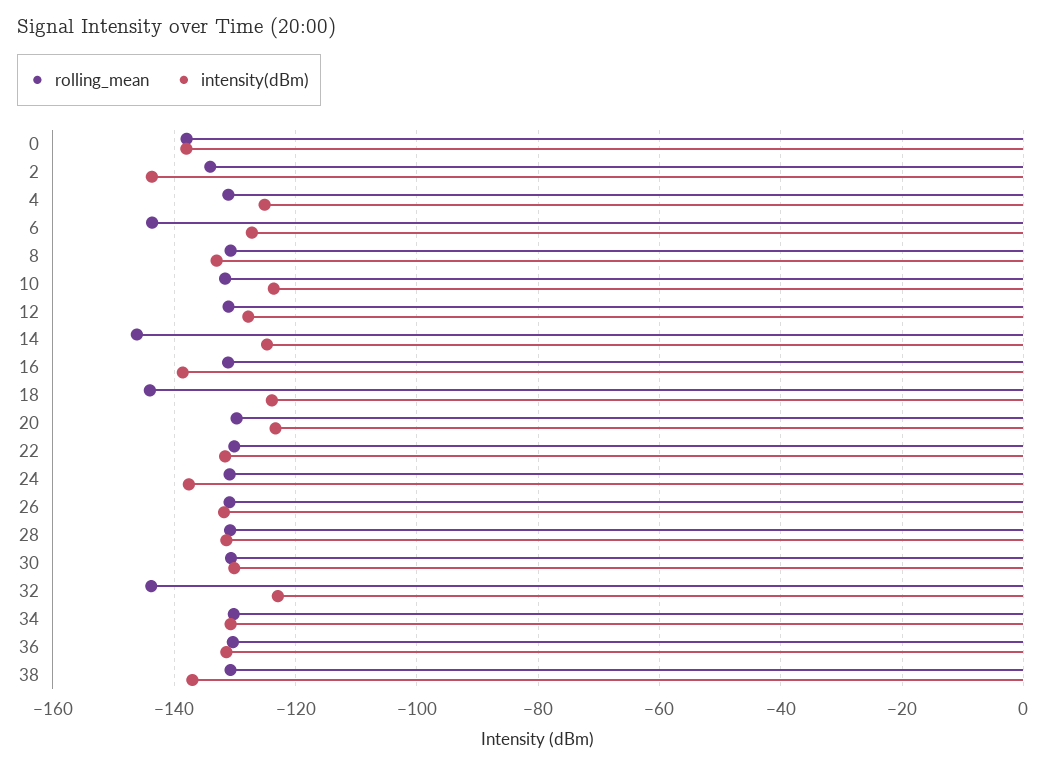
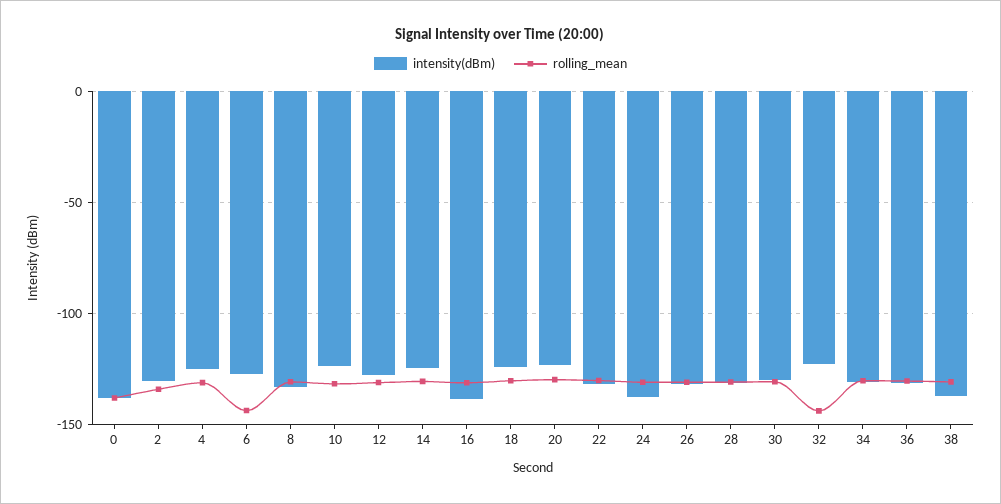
intensity(dBm), 2: -144 -> -130
rolling_mean, 14: -146 -> -130
rolling_mean, 18: -144 -> -130

